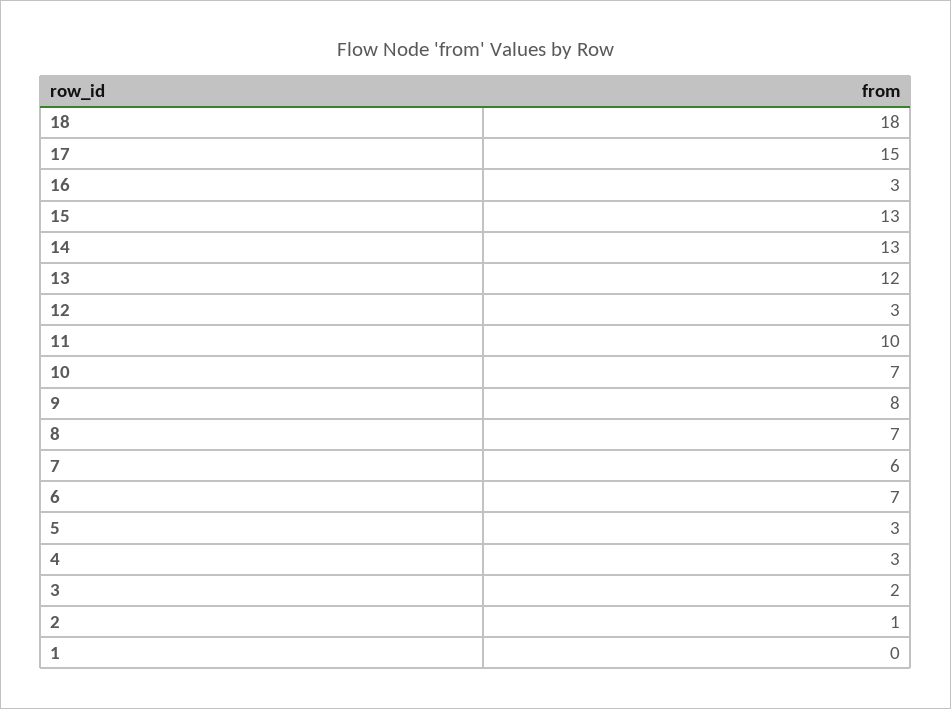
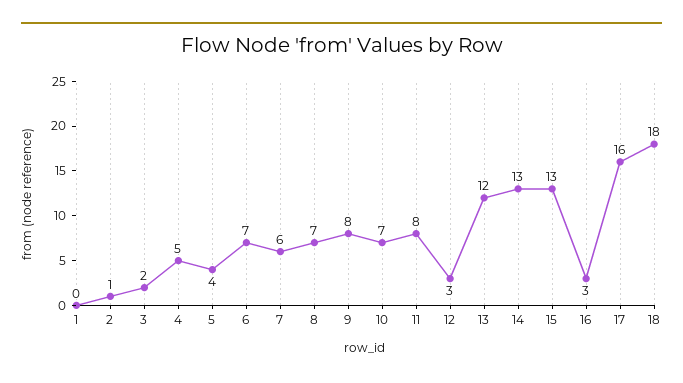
17: 15 -> 16
11: 10 -> 8
5: 3 -> 4
4: 3 -> 5

